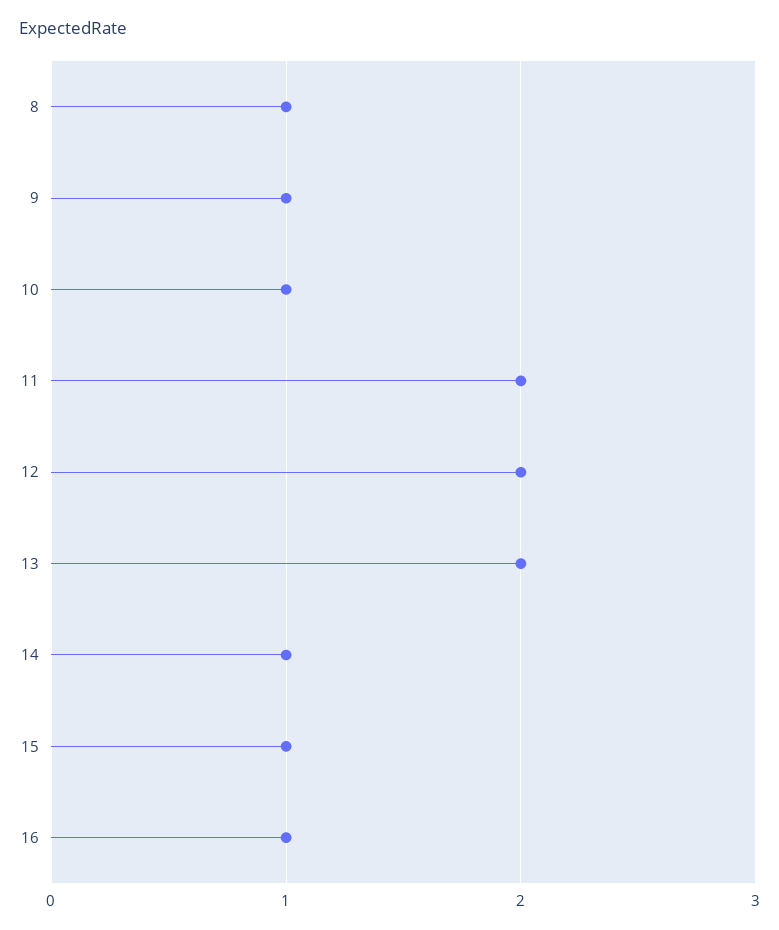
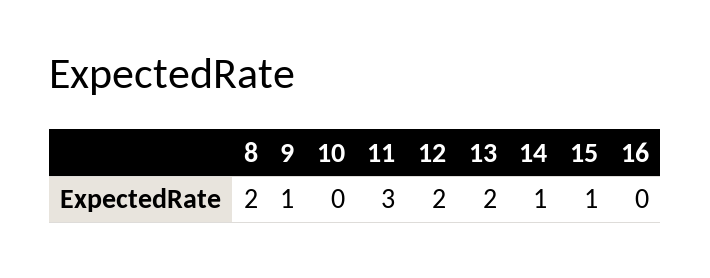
8: 1 -> 2
10: 1 -> 0
11: 2 -> 3
16: 1 -> 0

